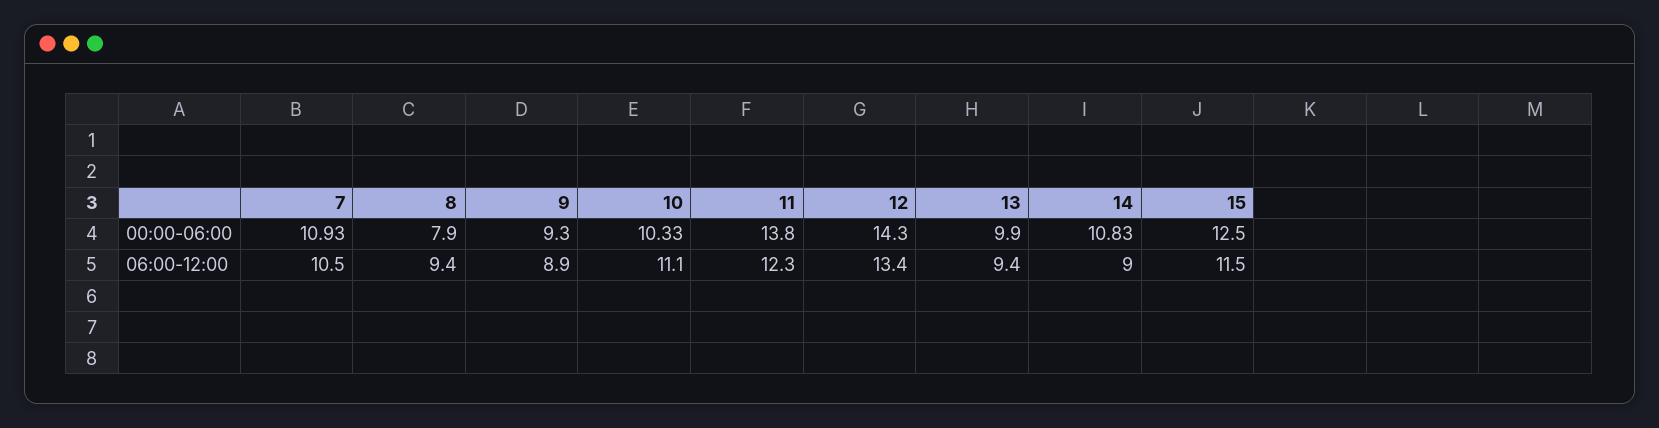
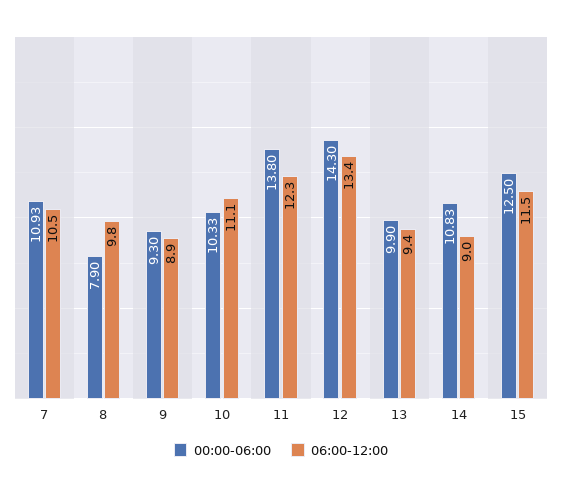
06:00-12:00, 8: 9.4 -> 9.8

